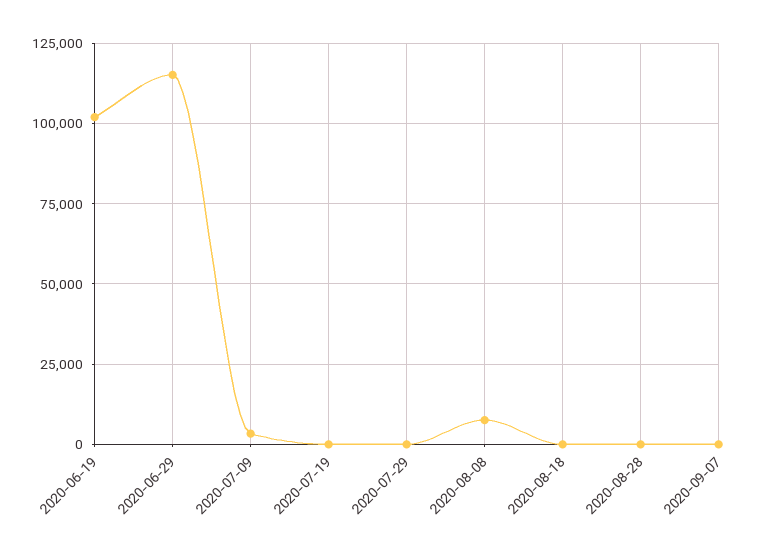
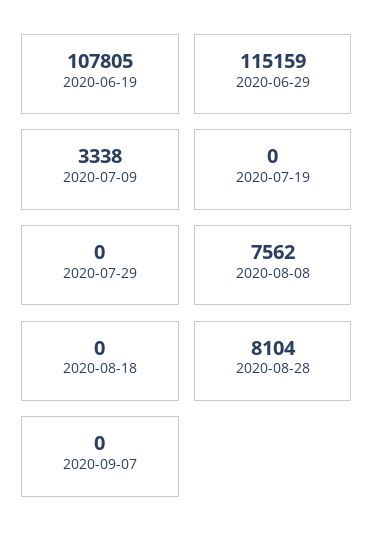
2020-06-19: 102500 -> 107805
2020-08-28: 0 -> 8104

